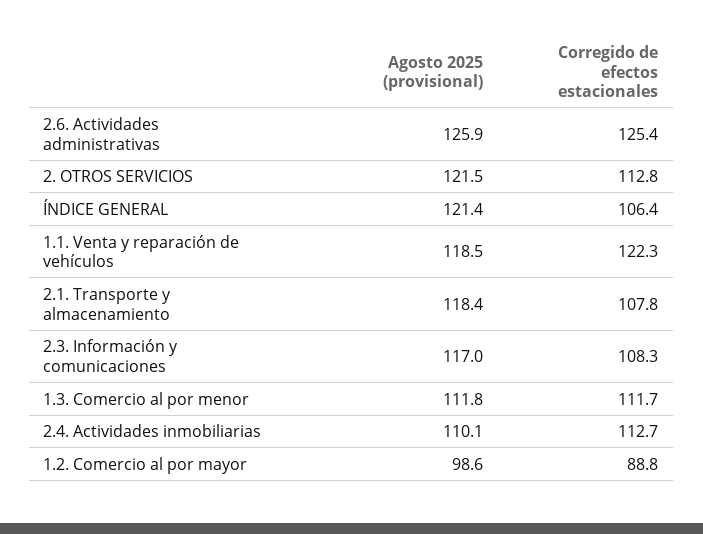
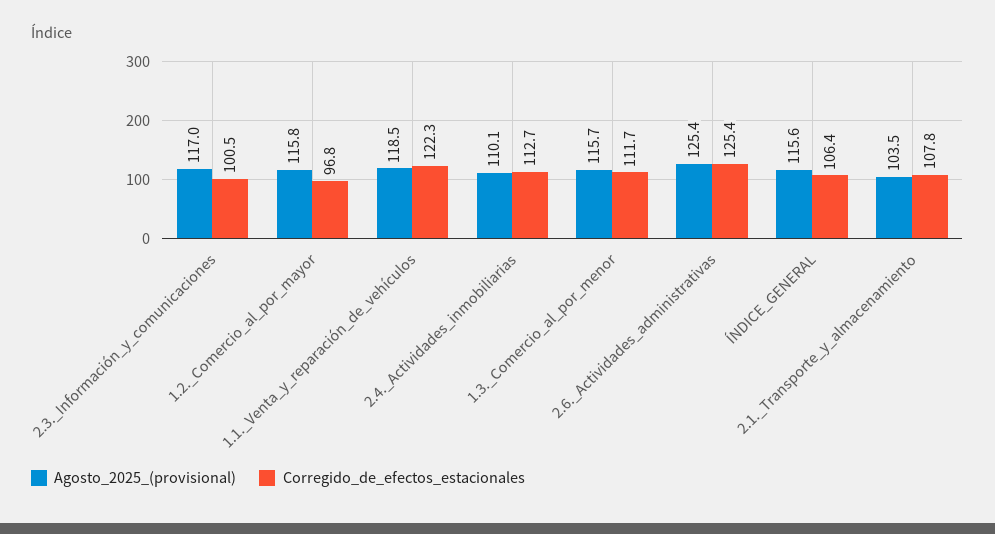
Agosto 2025 (provisional), 2.6. Actividades administrativas: 125.9 -> 125.4
Agosto 2025 (provisional), 2. OTROS SERVICIOS: 121.5 -> none
Corregido de efectos estacionales, 2. OTROS SERVICIOS: 112.8 -> none
Agosto 2025 (provisional), ÍNDICE GENERAL: 121.4 -> 115.6
Agosto 2025 (provisional), 2.1. Transporte y almacenamiento: 118.4 -> 103.5
Corregido de efectos estacionales, 2.3. Información y comunicaciones: 108.3 -> 100.5
Agosto 2025 (provisional), 1.3. Comercio al por menor: 111.8 -> 115.7
Agosto 2025 (provisional), 1.2. Comercio al por mayor: 98.6 -> 115.8
Corregido de efectos estacionales, 1.2. Comercio al por mayor: 88.8 -> 96.8

